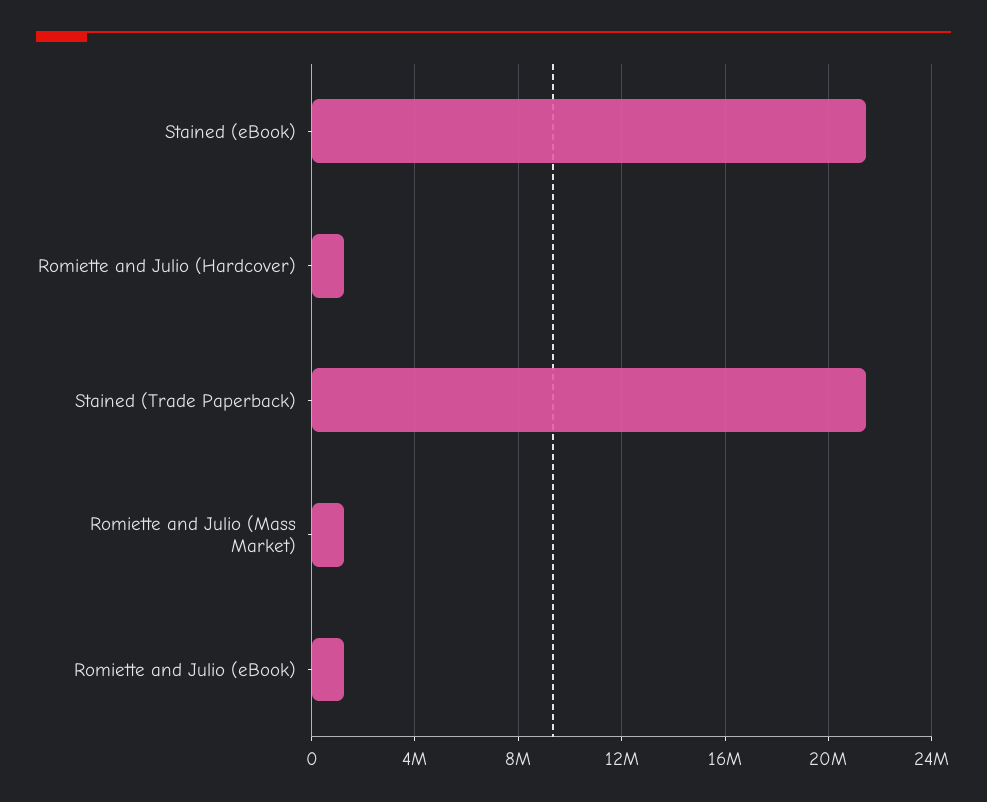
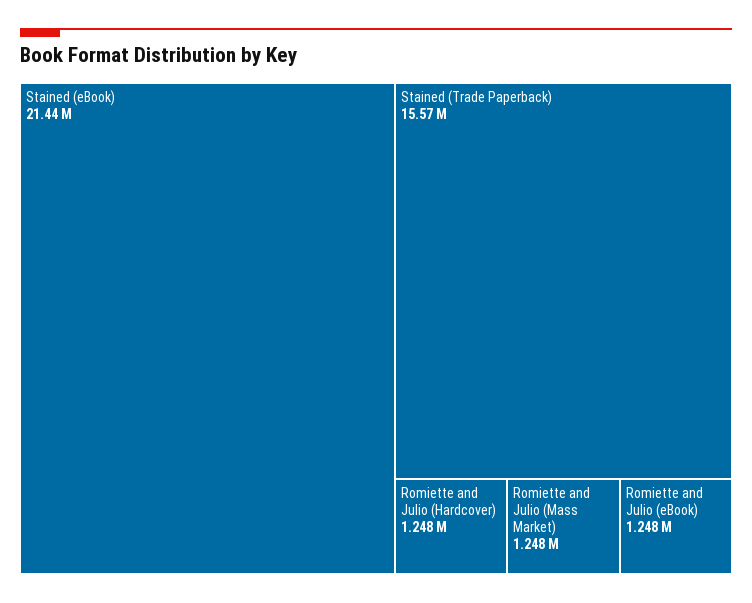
Stained (Trade Paperback): 21500000 -> 15570000

